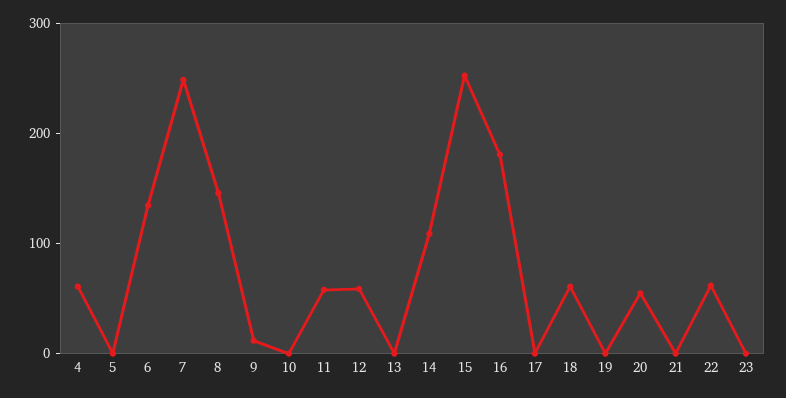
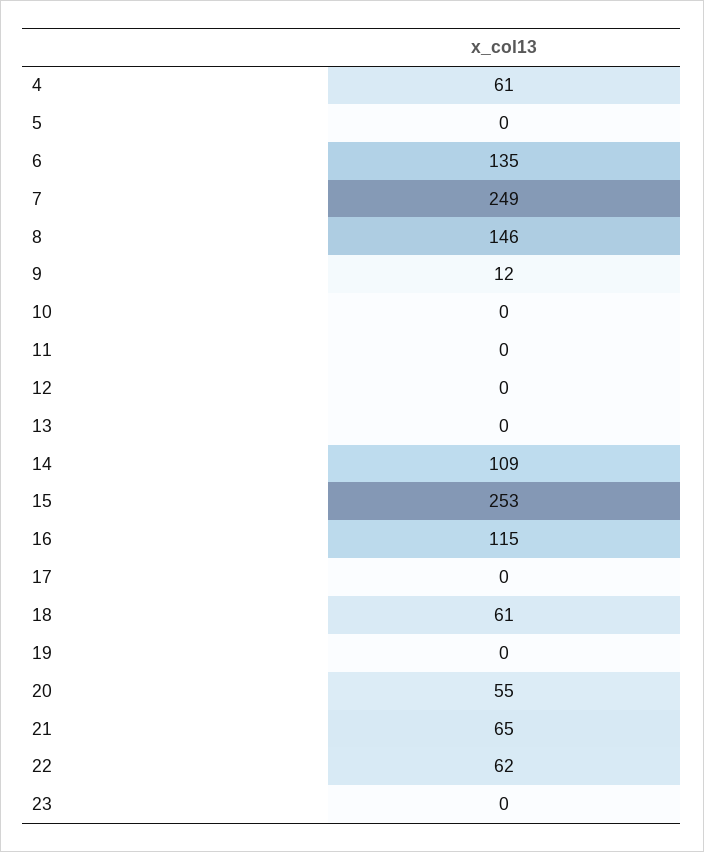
11: 60 -> 0
12: 60 -> 0
16: 180 -> 115
21: 0 -> 65

